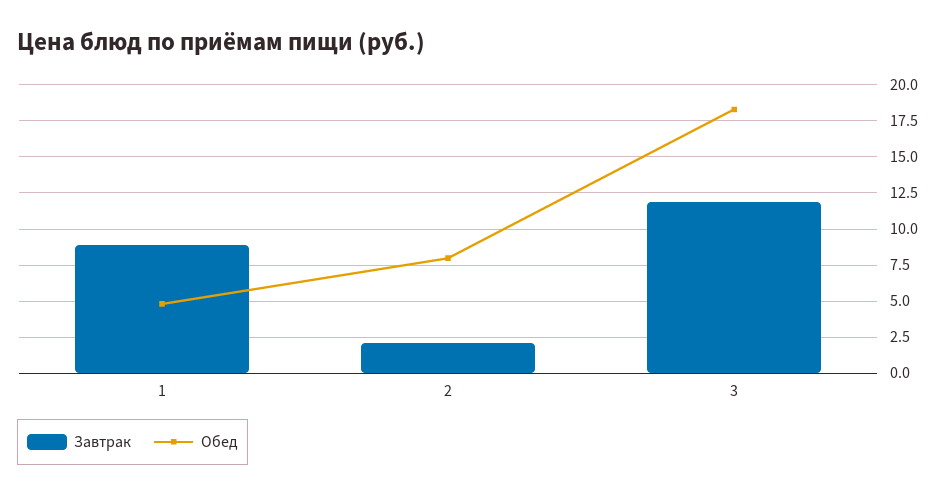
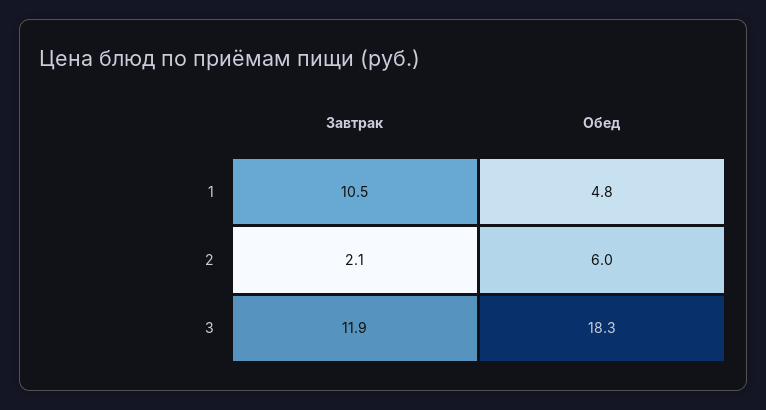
Завтрак, 1: 9 -> 10.5
Обед, 2: 8 -> 6

